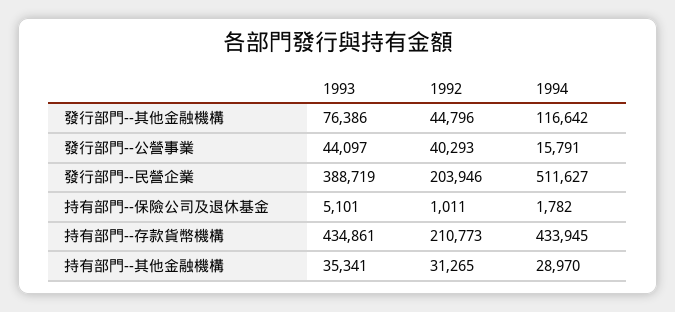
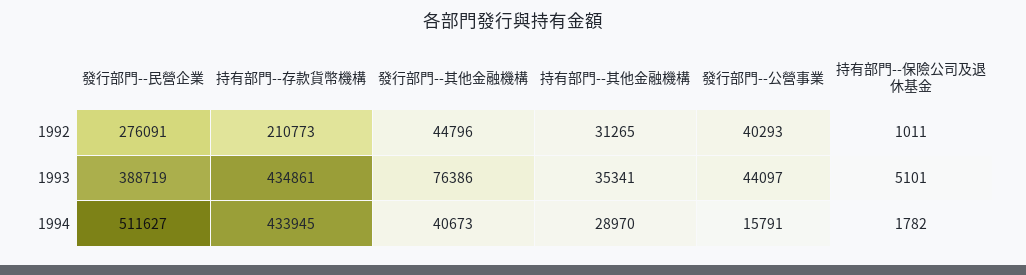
1994, 發行部門--其他金融機構: 116642 -> 40673
1992, 發行部門--民營企業: 203946 -> 276091

